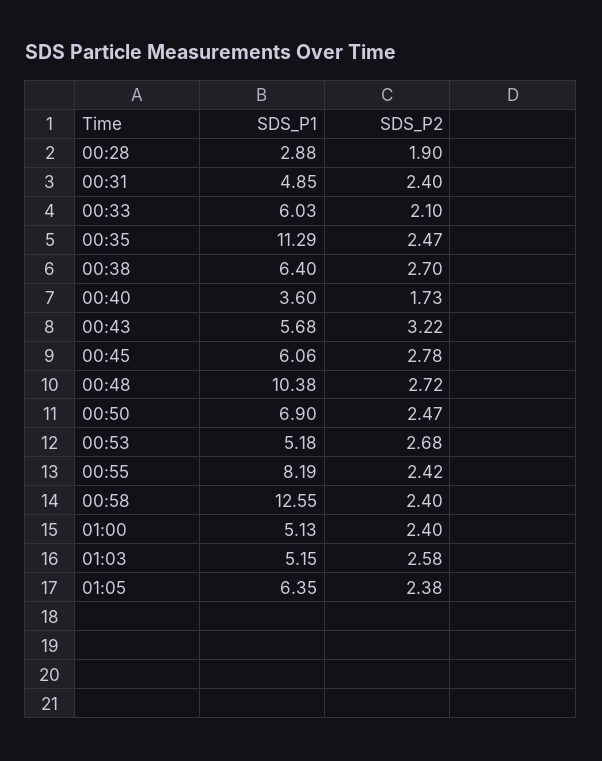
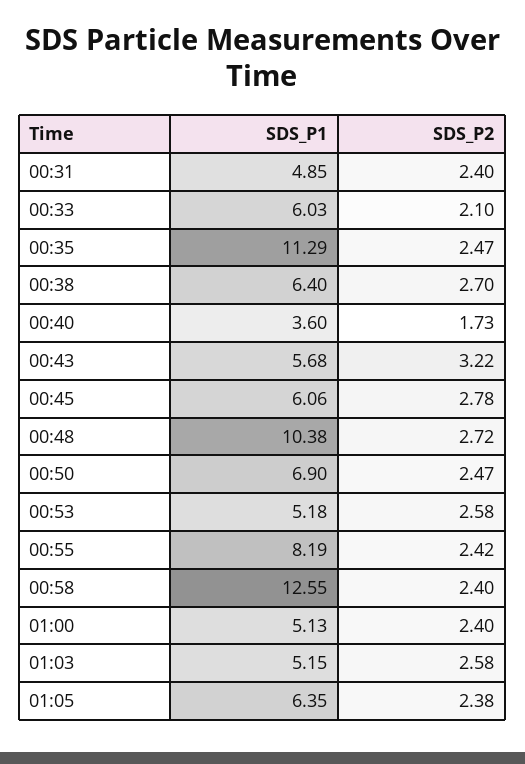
SDS_P1, 00:28: 2.88 -> none
SDS_P2, 00:28: 1.9 -> none
SDS_P2, 00:53: 2.68 -> 2.58

